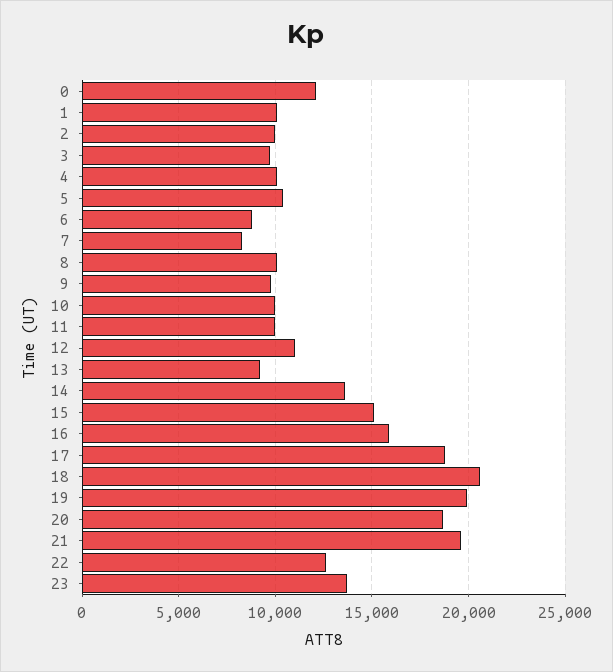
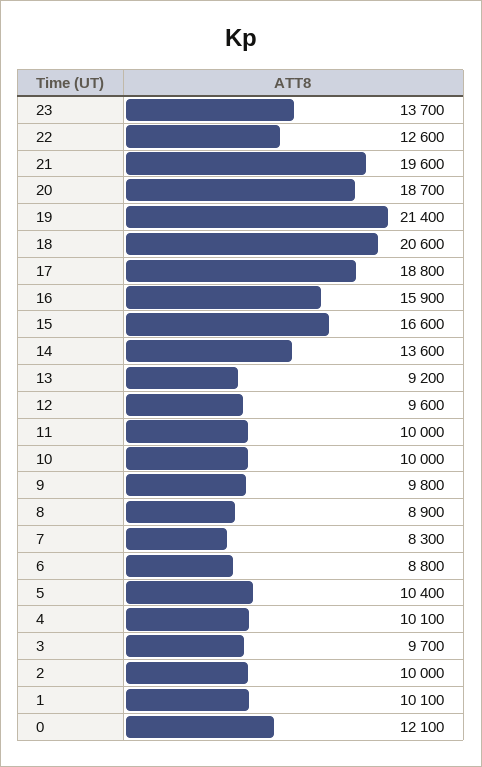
8: 10000 -> 8900
12: 11000 -> 9600
15: 15000 -> 16600
19: 20000 -> 21400

